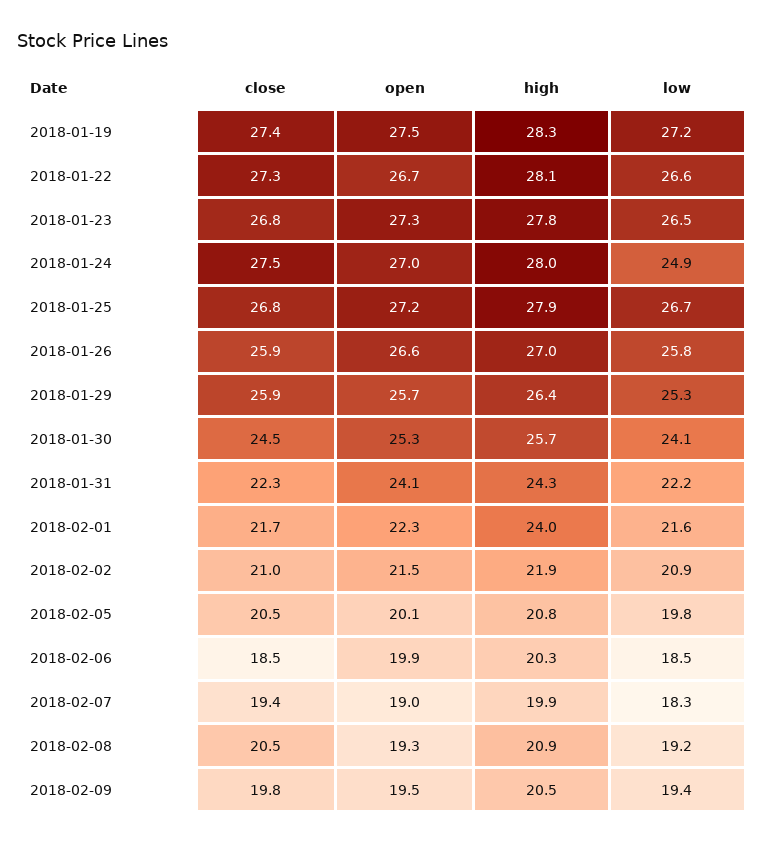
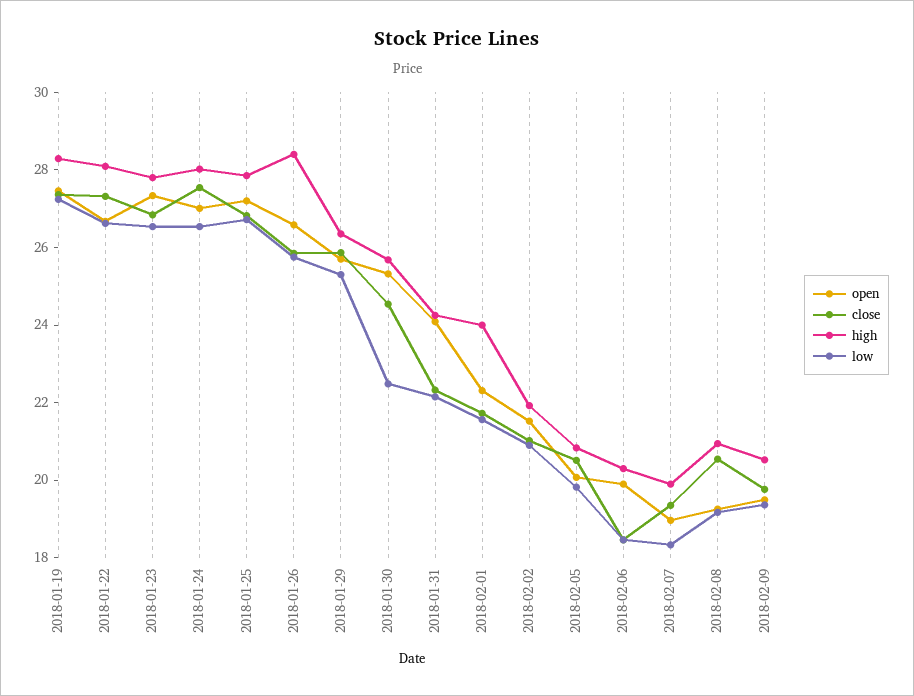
low, 2018-01-24: 24.9 -> 26.5
high, 2018-01-26: 27 -> 28.5
low, 2018-01-30: 24.1 -> 22.5

